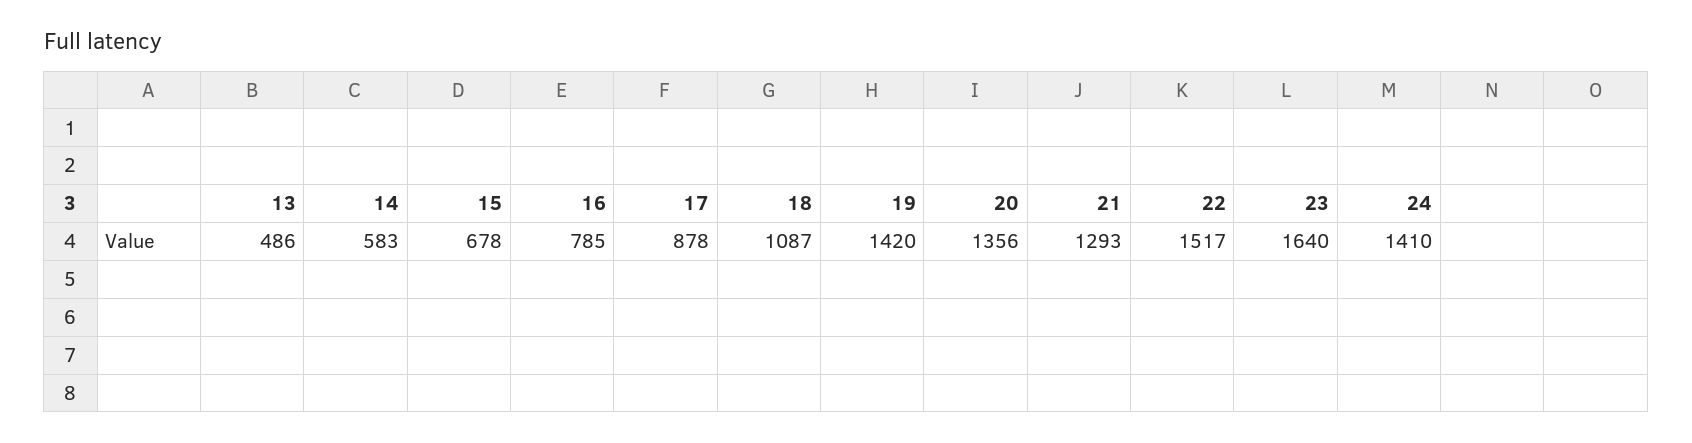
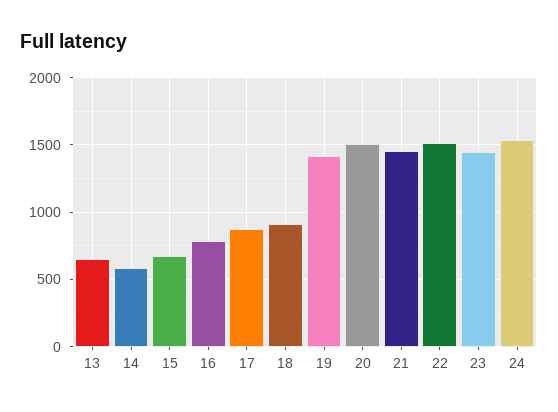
13: 486 -> 650
18: 1087 -> 900
20: 1356 -> 1500
21: 1293 -> 1450
23: 1640 -> 1450
24: 1410 -> 1550

